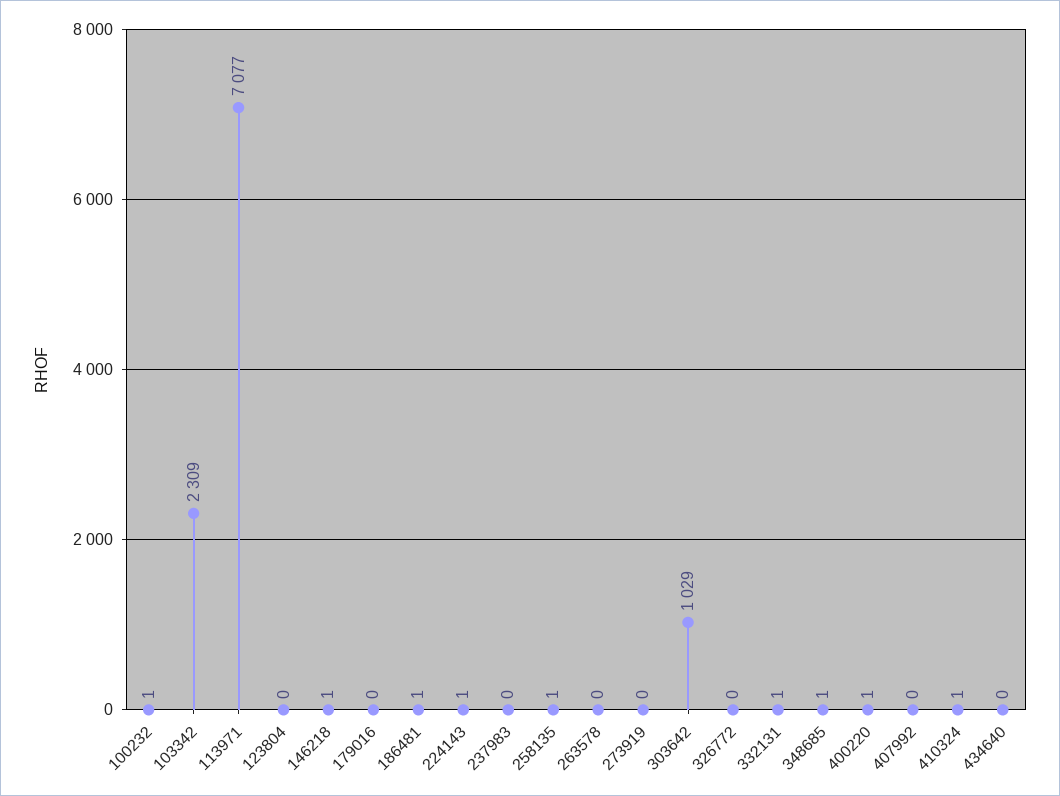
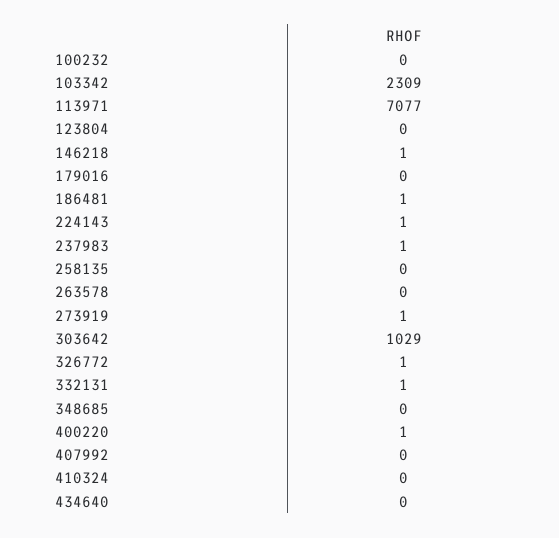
100232: 1 -> 0
237983: 0 -> 1
258135: 1 -> 0
273919: 0 -> 1
326772: 0 -> 1
348685: 1 -> 0
410324: 1 -> 0

